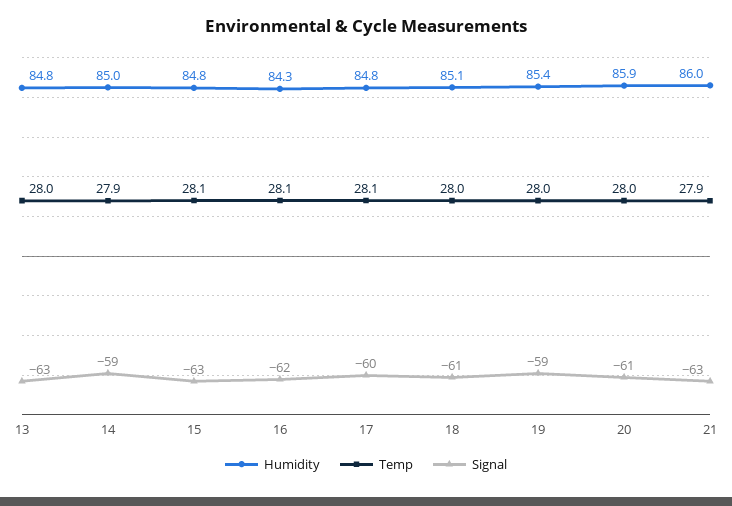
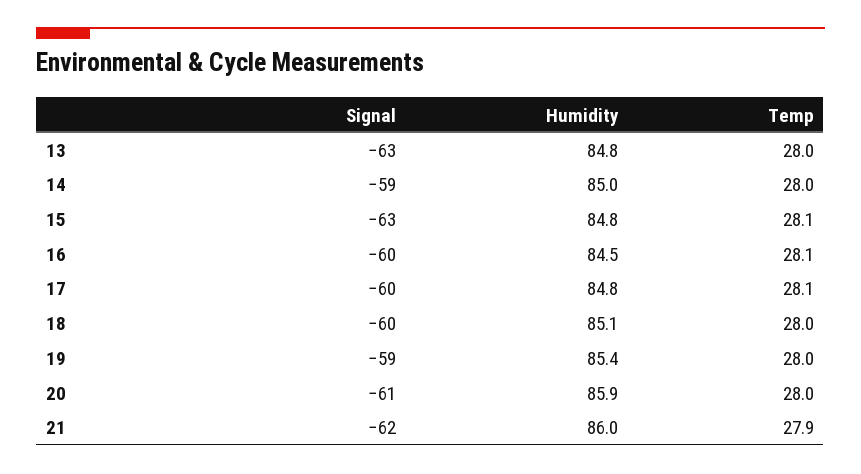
Temp, 14: 27.9 -> 28
Humidity, 16: 84.3 -> 84.5
Signal, 16: -62 -> -60
Signal, 18: -61 -> -60
Signal, 21: -63 -> -62

